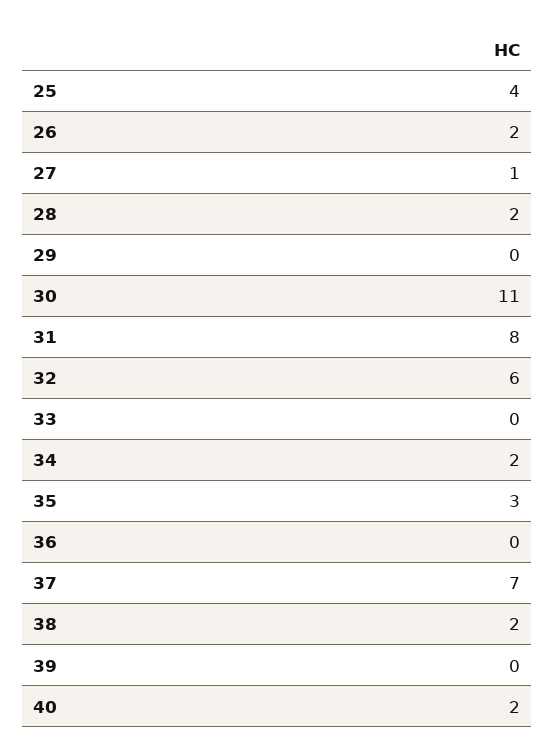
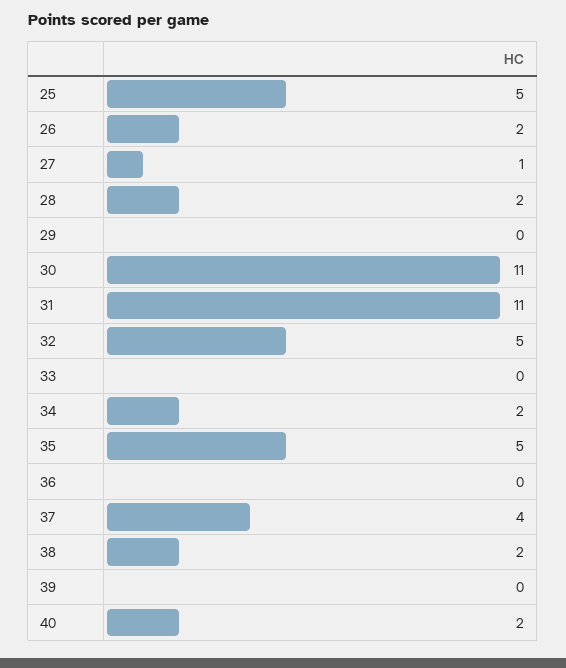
25: 4 -> 5
31: 8 -> 11
32: 6 -> 5
35: 3 -> 5
37: 7 -> 4

